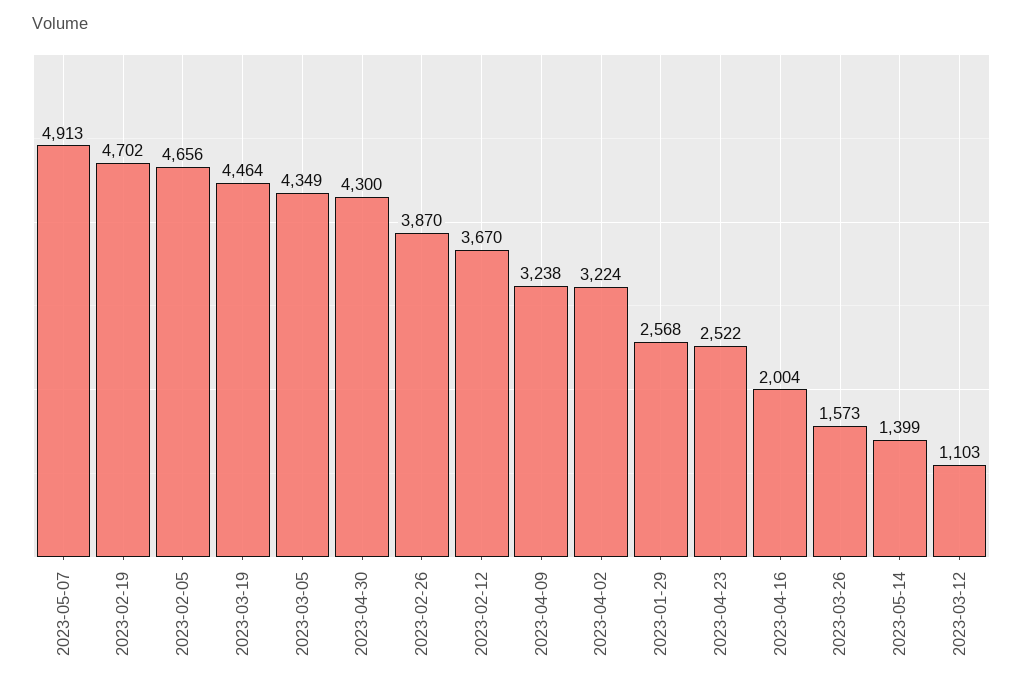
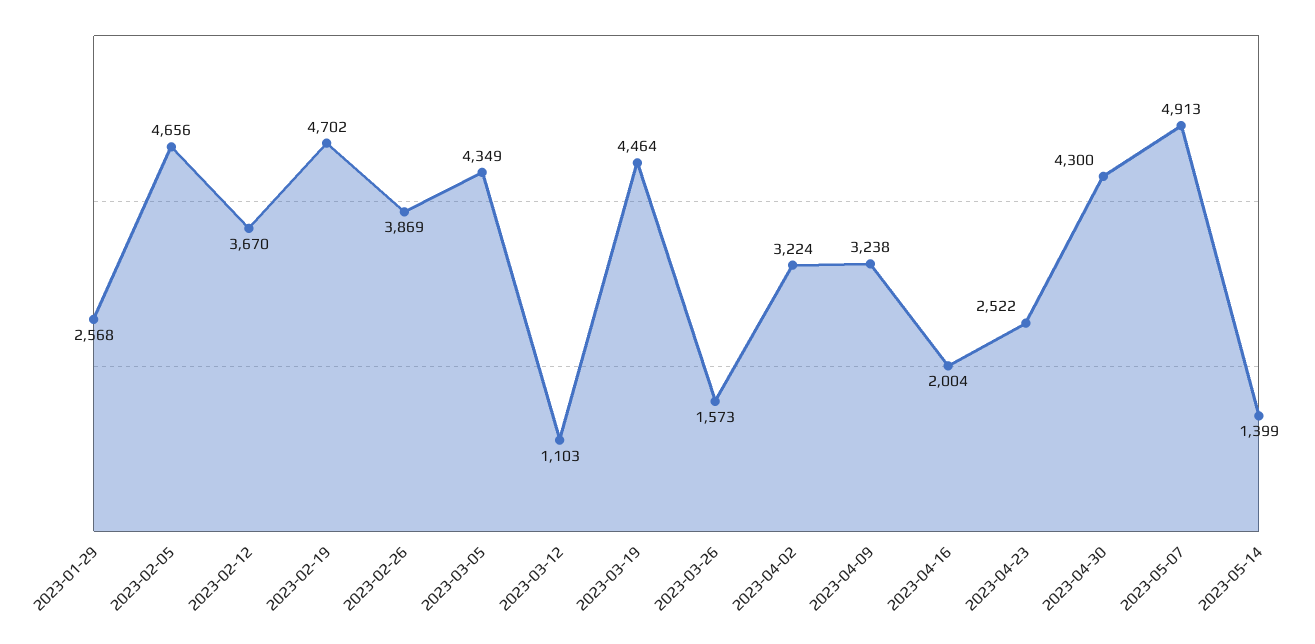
2023-02-26: 3870 -> 3869

